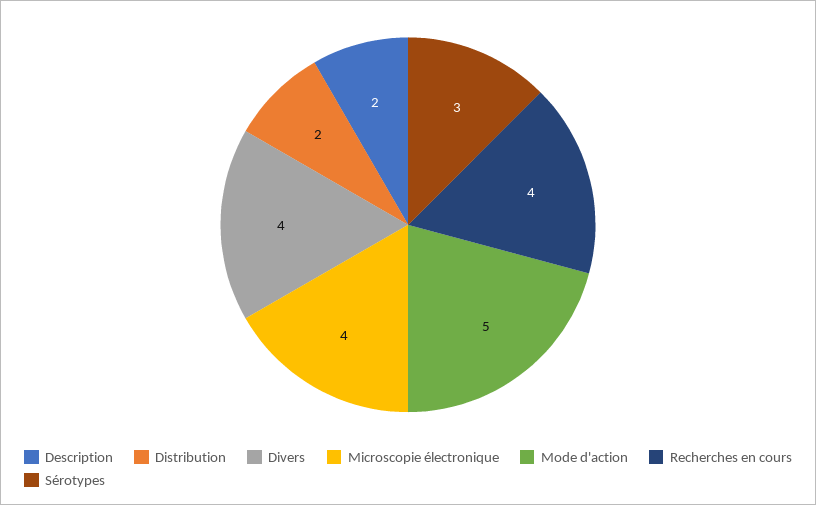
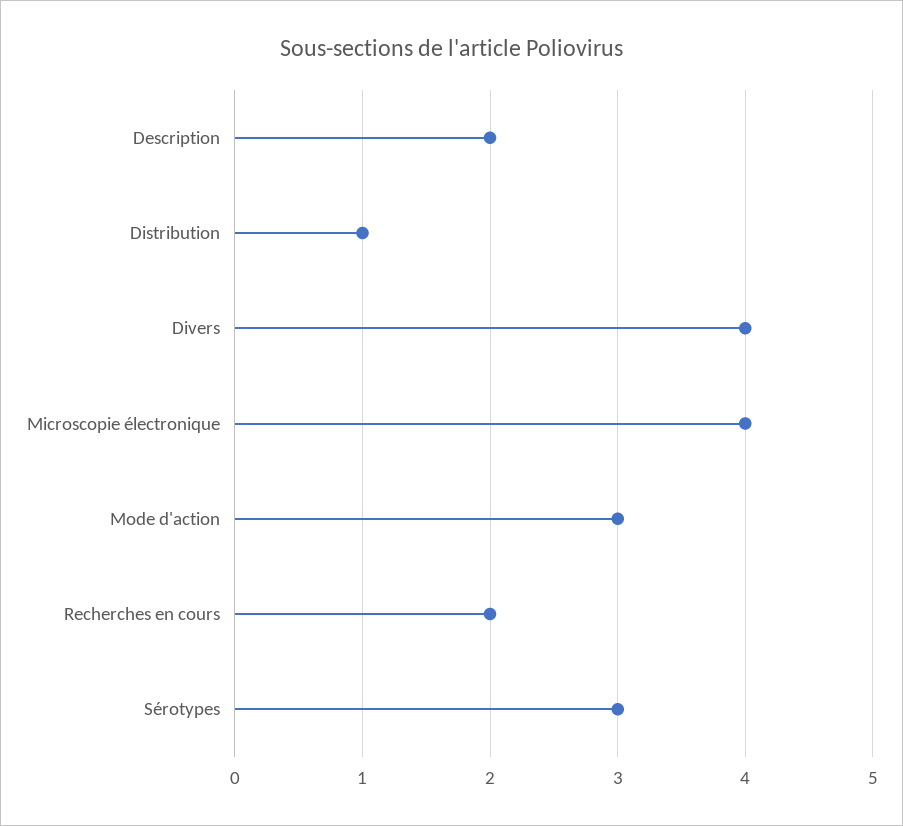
Distribution: 2 -> 1
Mode d'action: 5 -> 3
Recherches en cours: 4 -> 2

